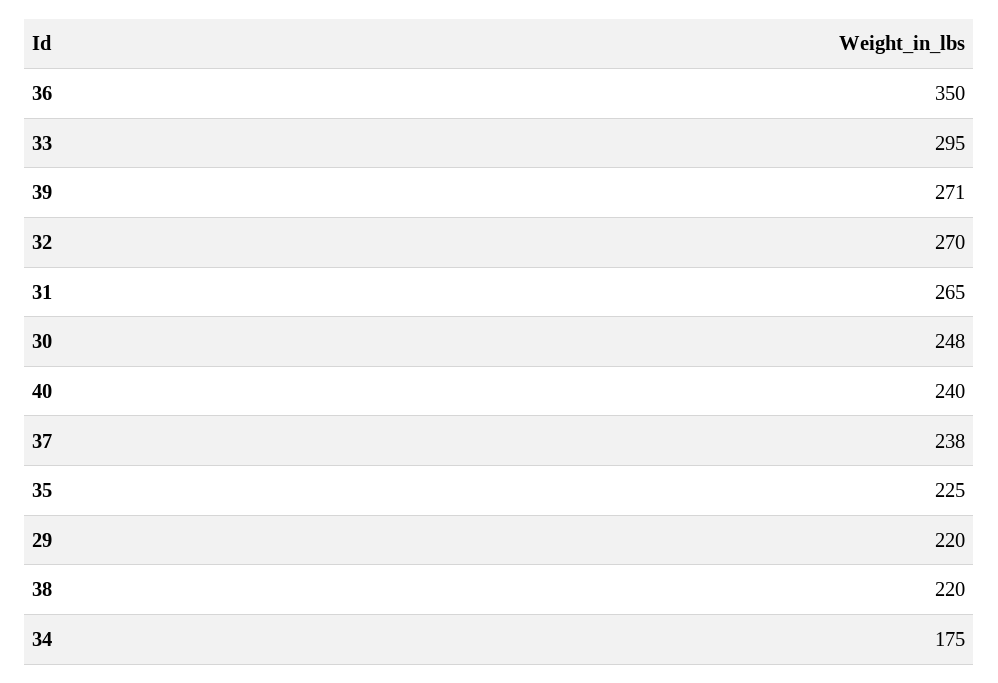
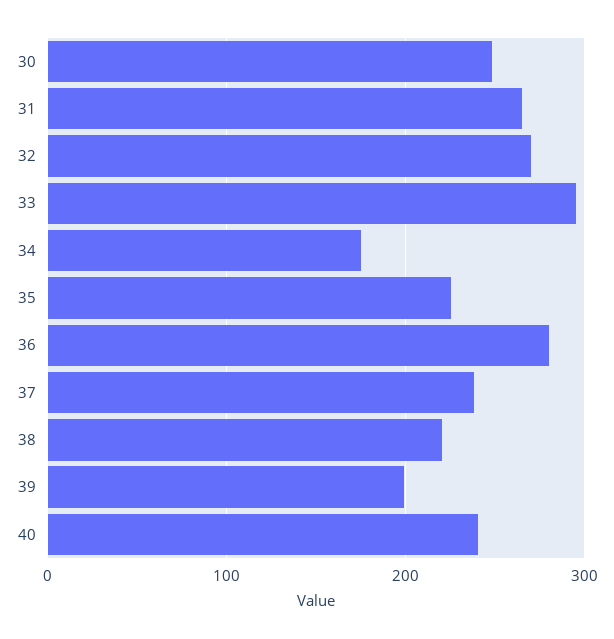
36: 350 -> 280
39: 271 -> 200
29: 220 -> none

